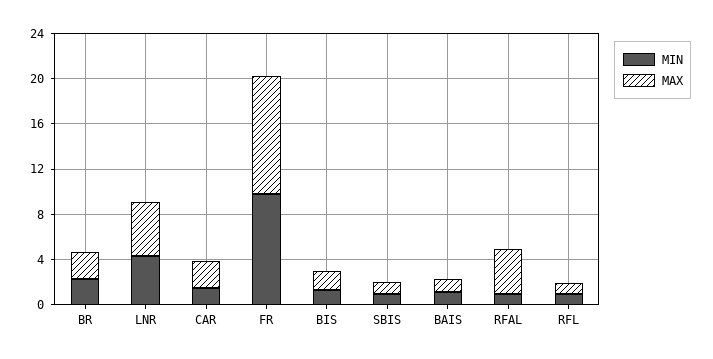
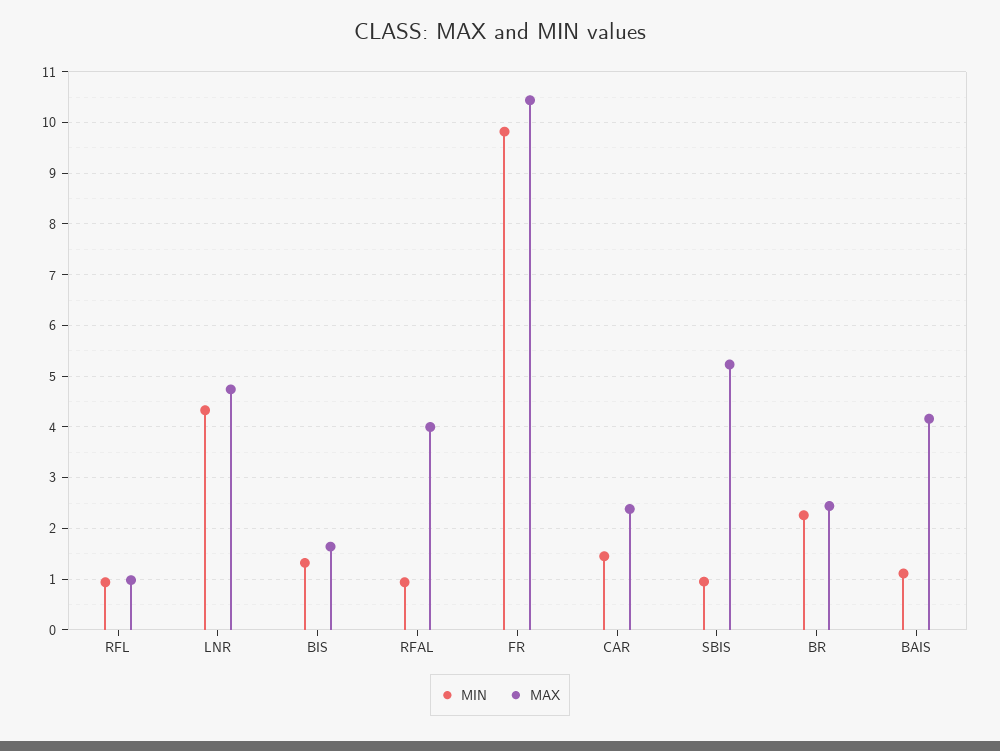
MAX, SBIS: 1 -> 5.2
MAX, BAIS: 1 -> 4.2

